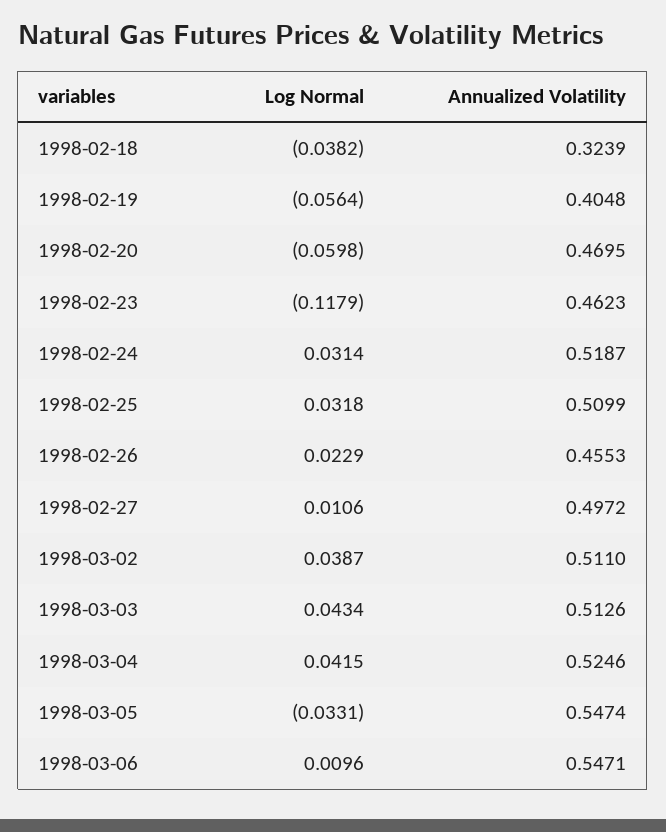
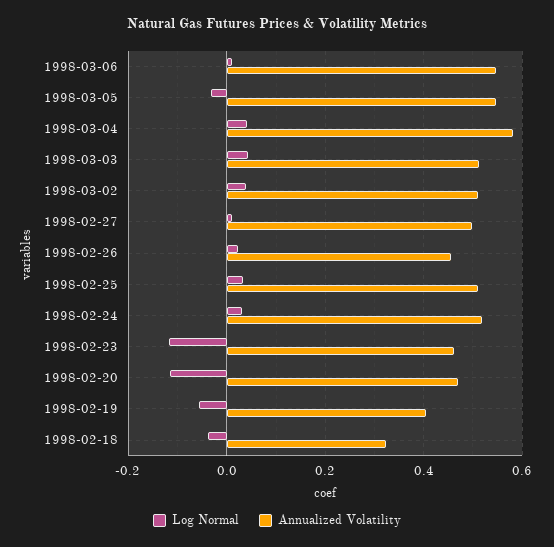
Log Normal, 1998-02-20: -0.0598 -> -0.12
Annualized Volatility, 1998-03-04: 0.5246 -> 0.58

